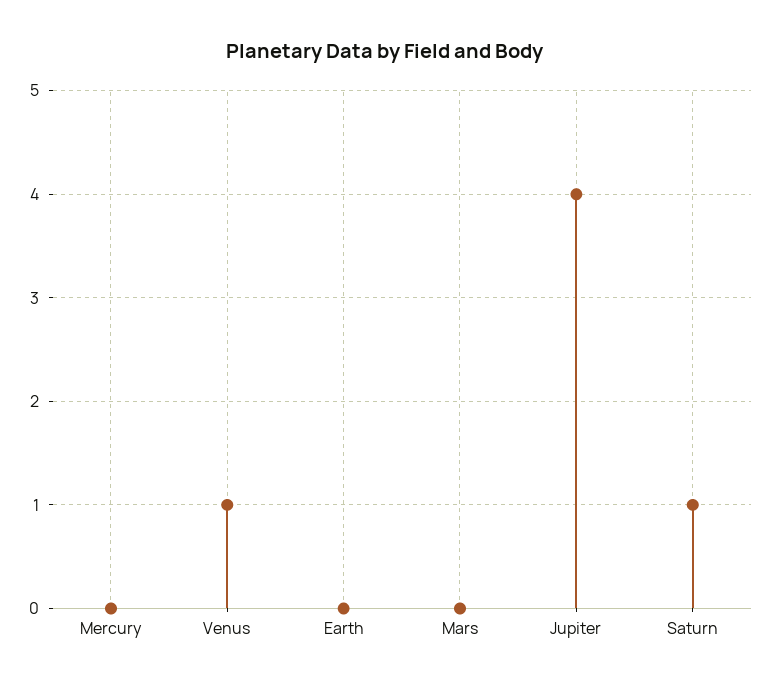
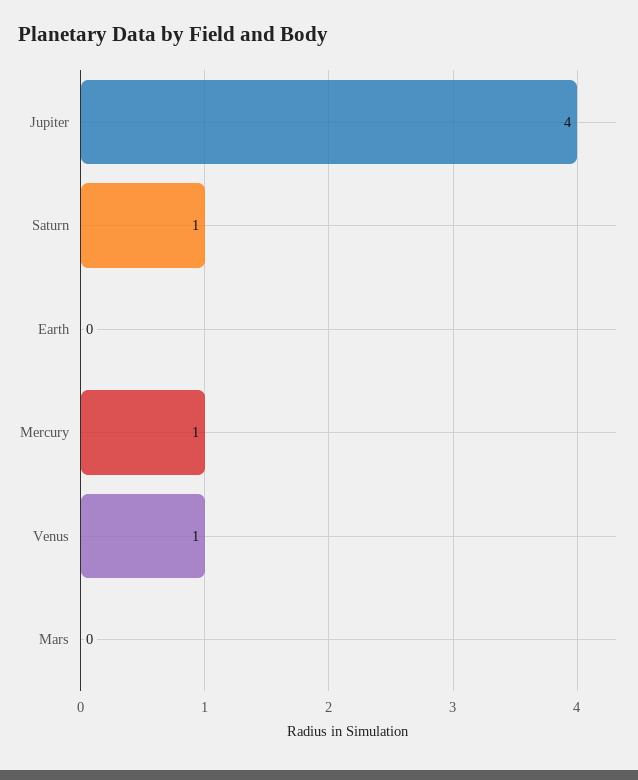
Mercury: 0 -> 1

